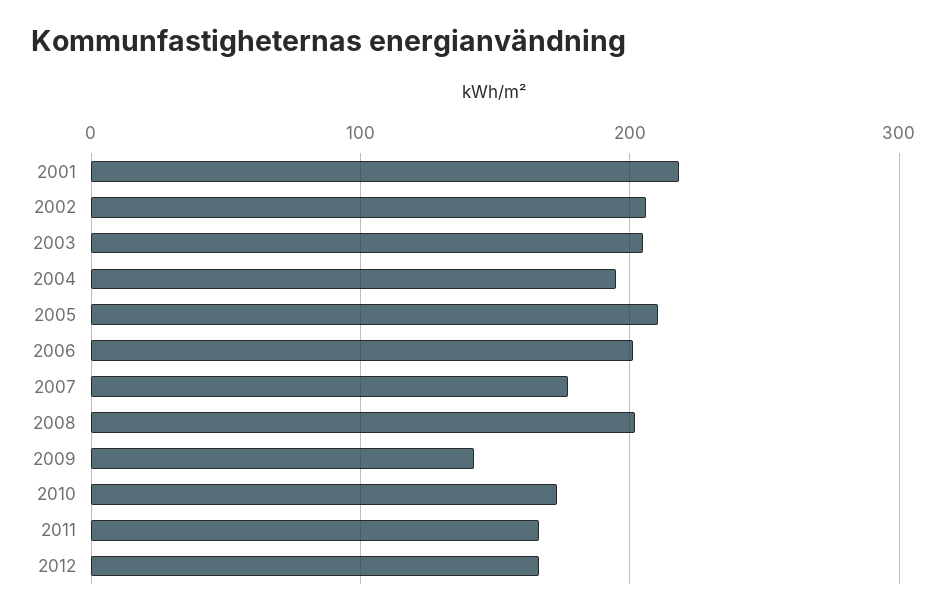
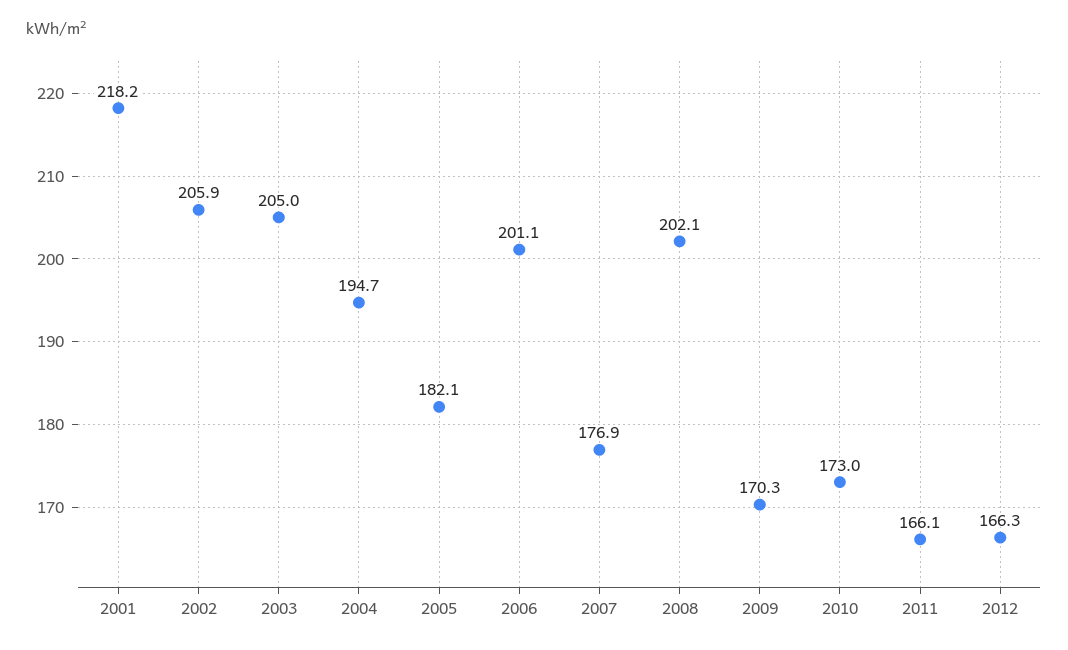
2005: 210 -> 182.1
2009: 140 -> 170.3

